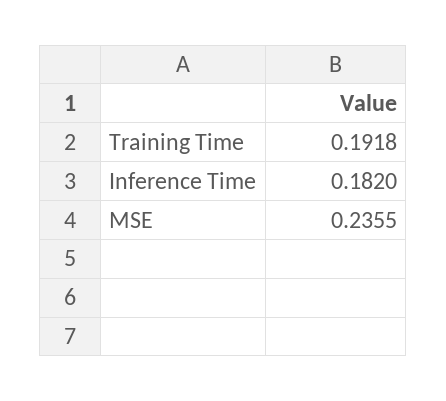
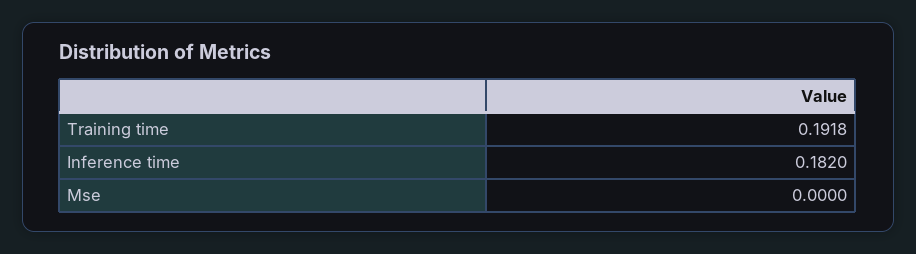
MSE: 0.2355 -> 0

